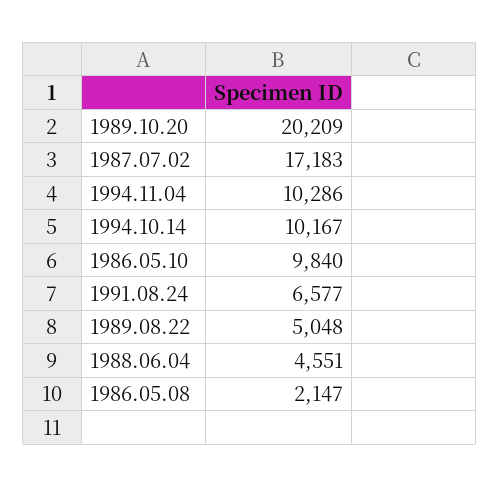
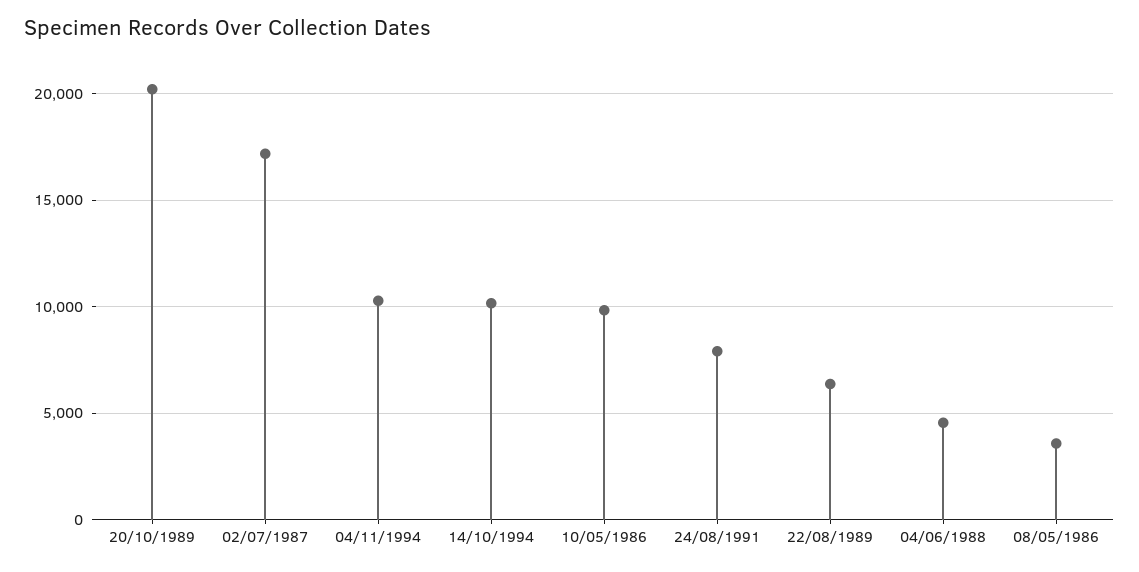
1991.08.24: 6577 -> 8000
1989.08.22: 5048 -> 6500
1986.05.08: 2147 -> 3500

